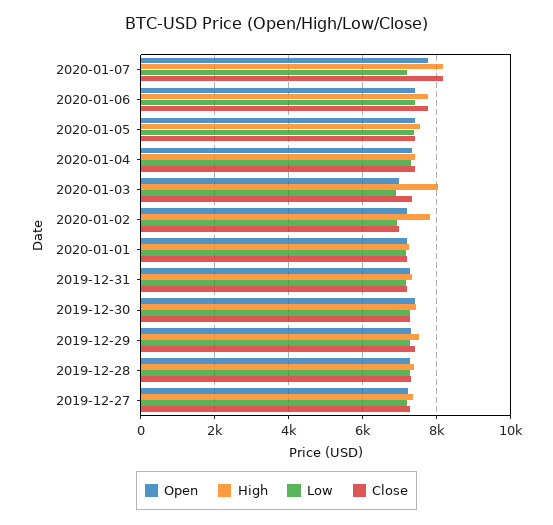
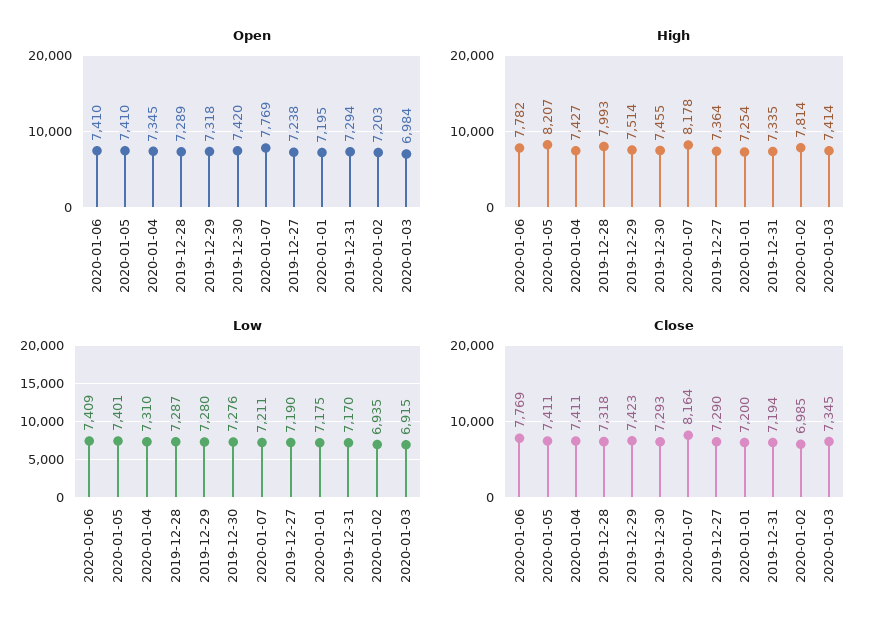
High, 2020-01-05: 7600 -> 8207
High, 2020-01-03: 8000 -> 7414
High, 2019-12-28: 7400 -> 7993

